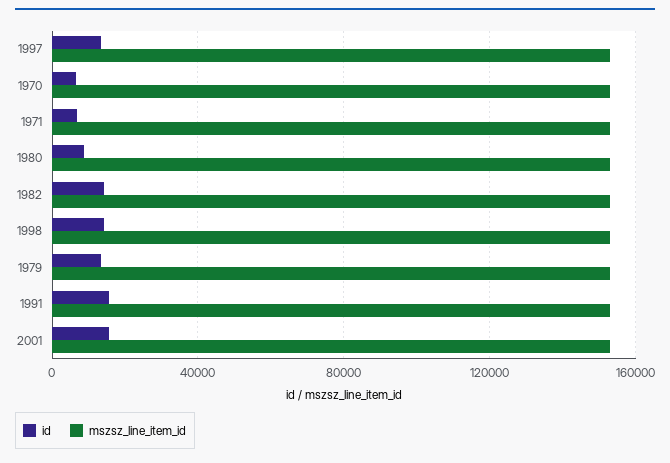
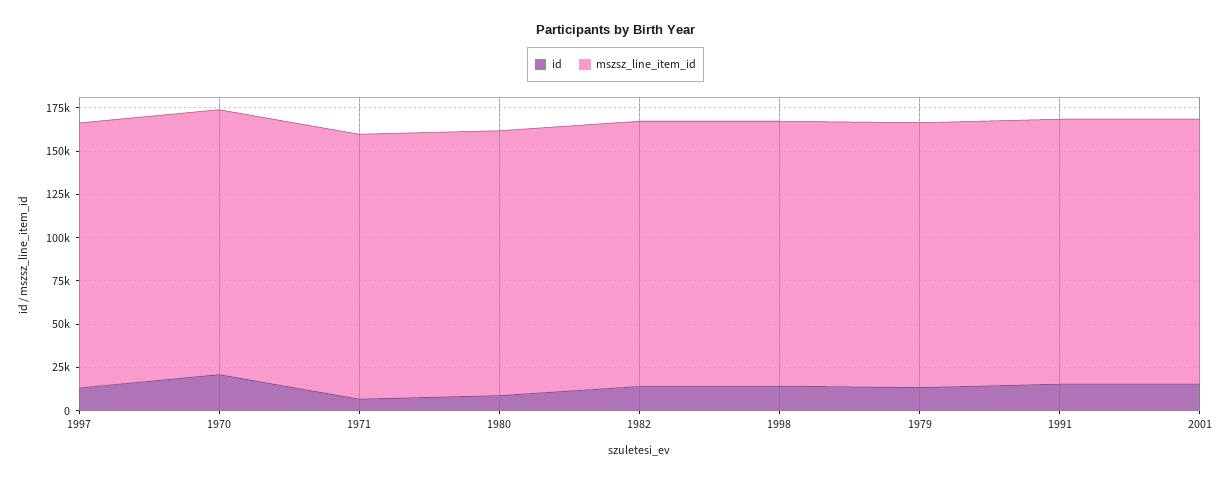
id, 1970: 5000 -> 20000

